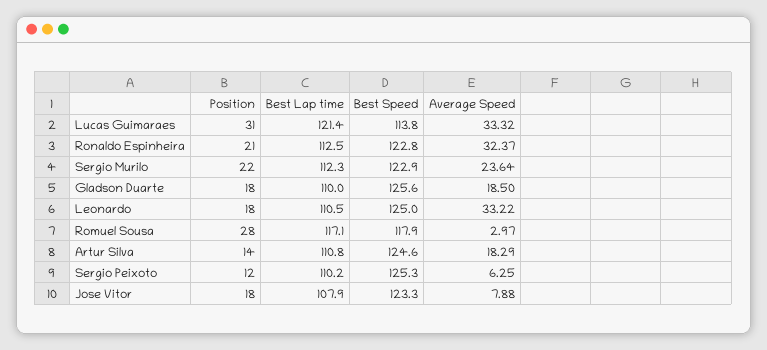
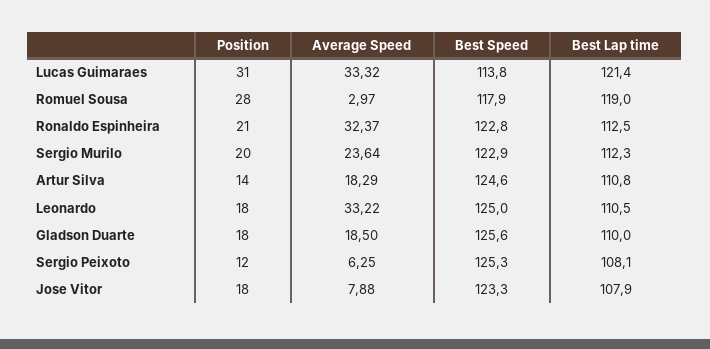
Position, Sergio Murilo: 22 -> 20
Best Lap time, Romuel Sousa: 117.1 -> 119
Best Lap time, Sergio Peixoto: 110.2 -> 108.1

